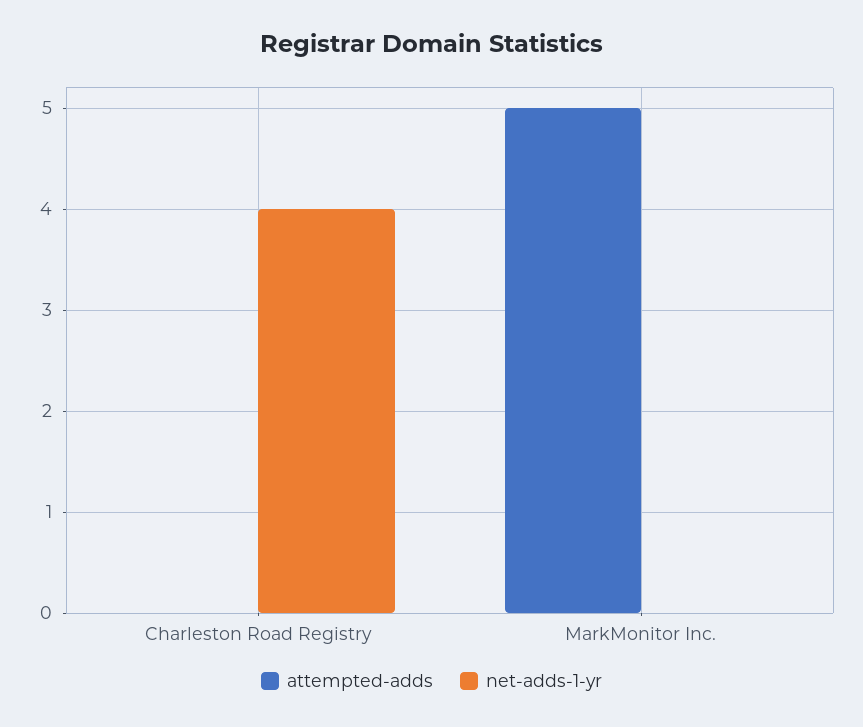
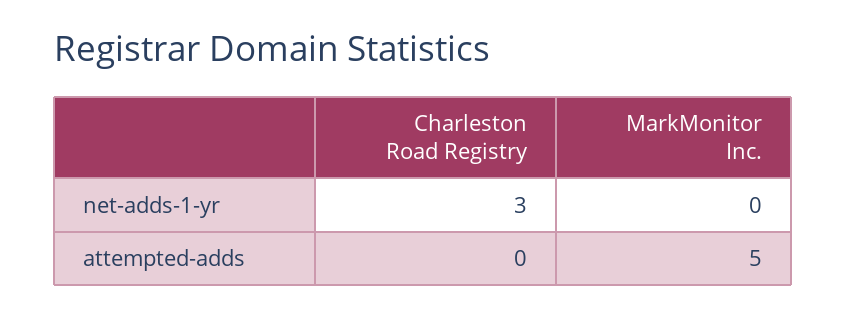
net-adds-1-yr, Charleston Road Registry: 4 -> 3

